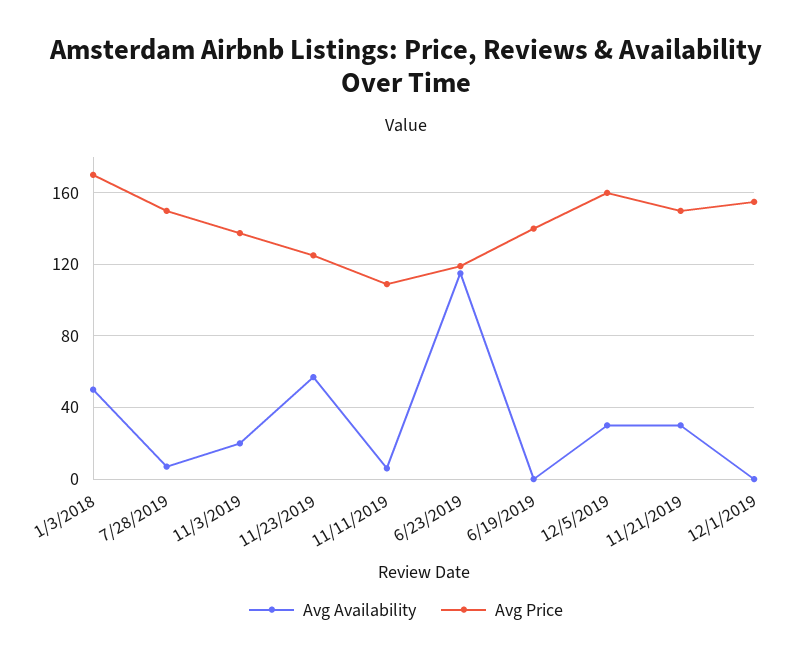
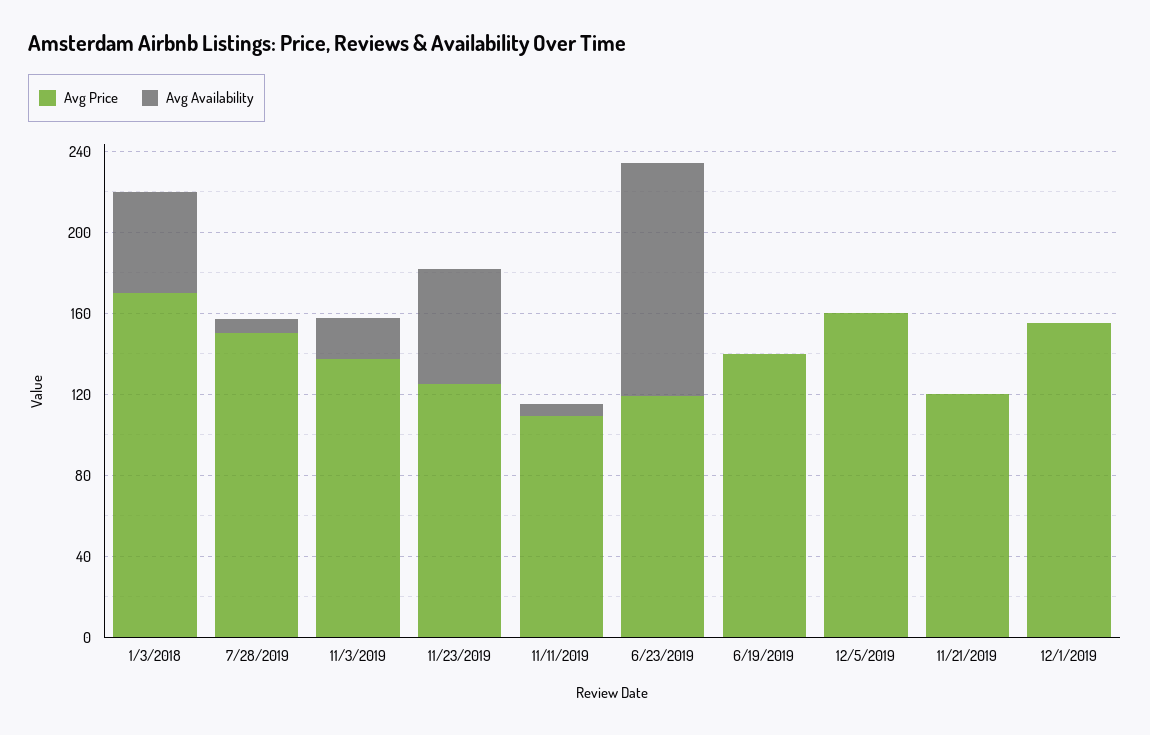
Avg Availability, 12/5/2019: 30 -> 0
Avg Availability, 11/21/2019: 30 -> 0
Avg Price, 11/21/2019: 150 -> 120

